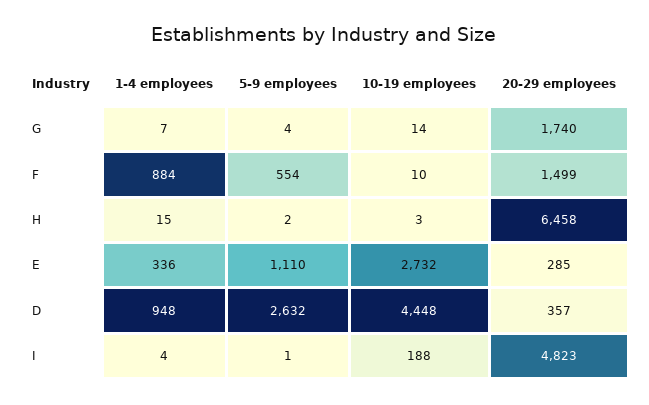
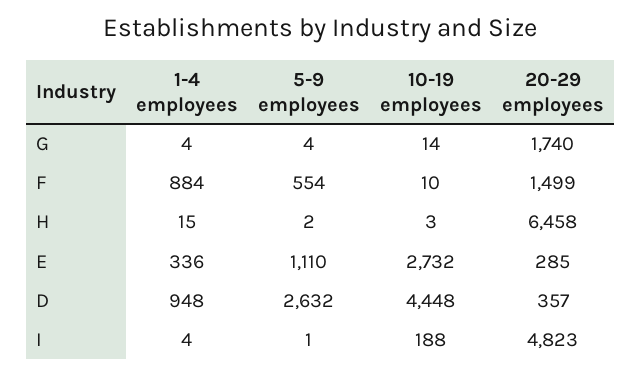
1-4 employees, G: 7 -> 4

